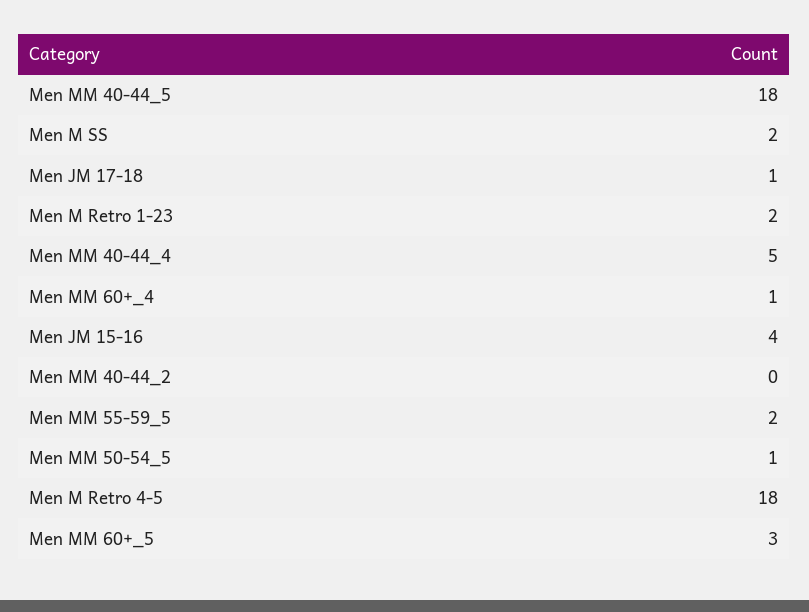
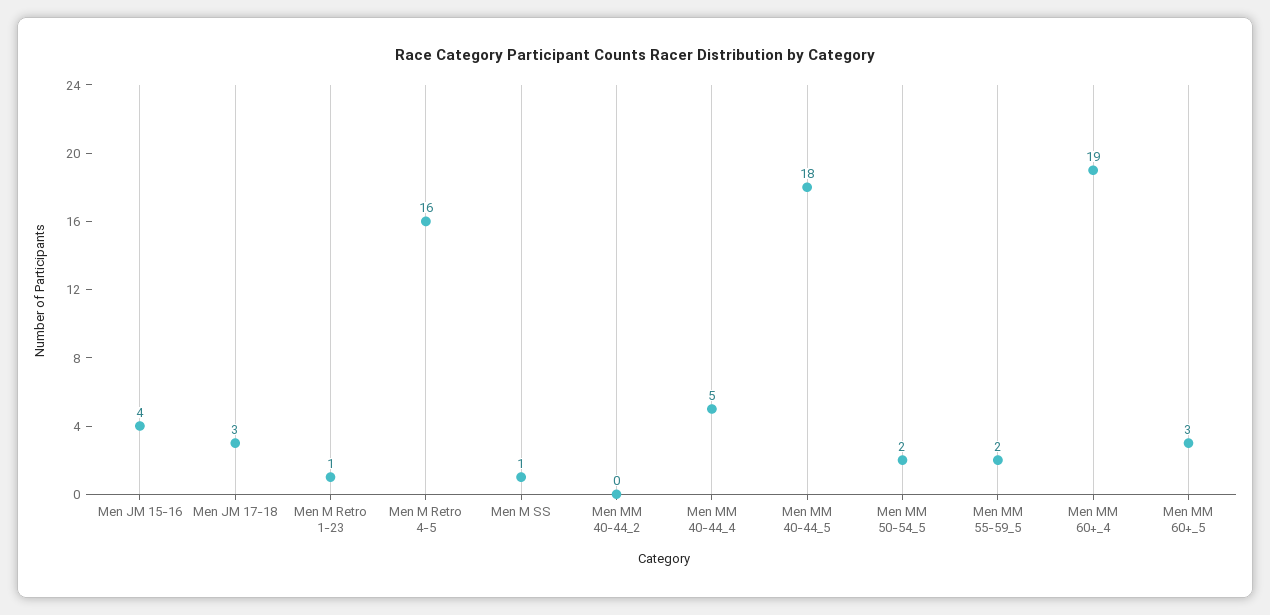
Men M SS: 2 -> 1
Men JM 17-18: 1 -> 3
Men M Retro 1-23: 2 -> 1
Men MM 60+_4: 1 -> 19
Men MM 50-54_5: 1 -> 2
Men M Retro 4-5: 18 -> 16

